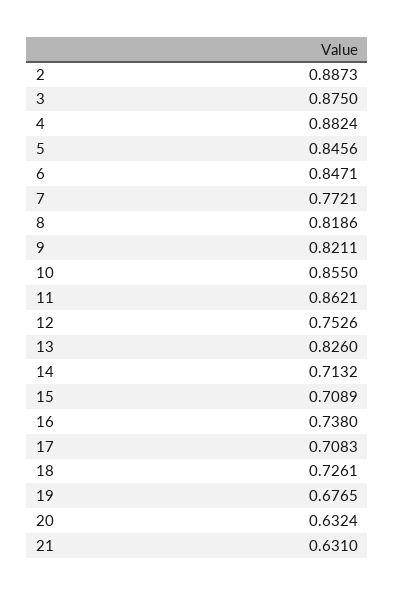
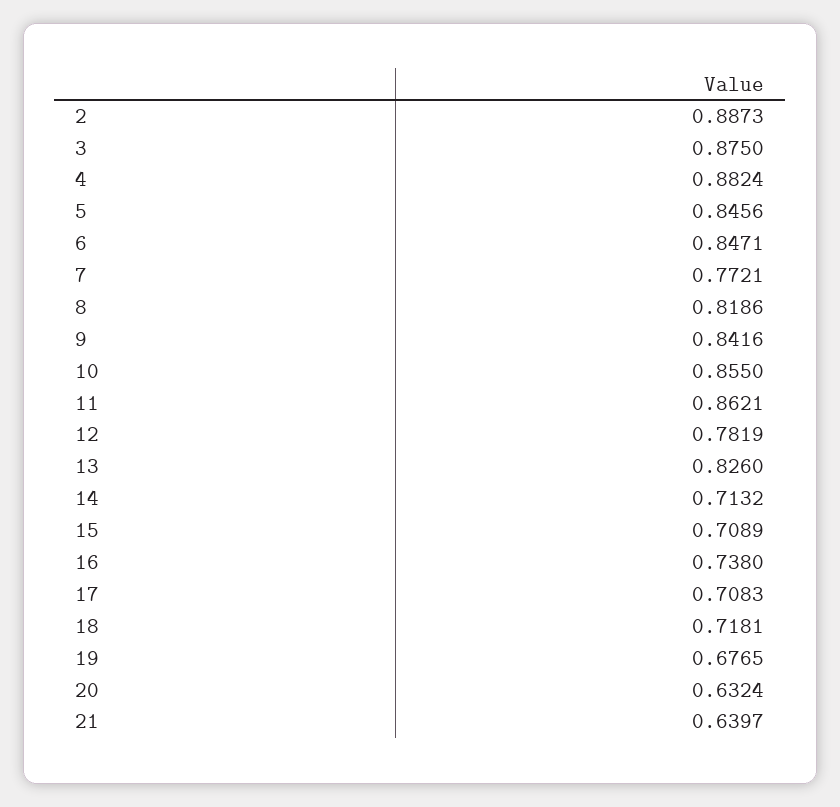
9: 0.8211 -> 0.8416
12: 0.7526 -> 0.7819
18: 0.7261 -> 0.7181
21: 0.631 -> 0.6397

